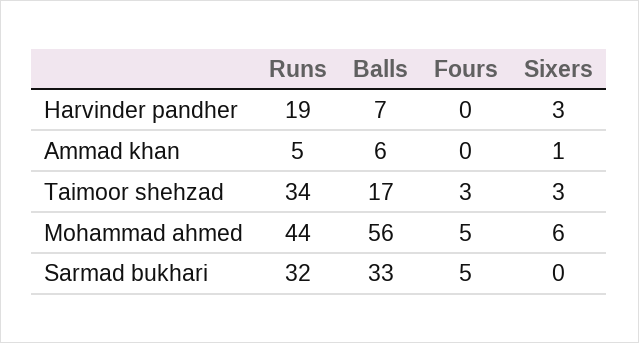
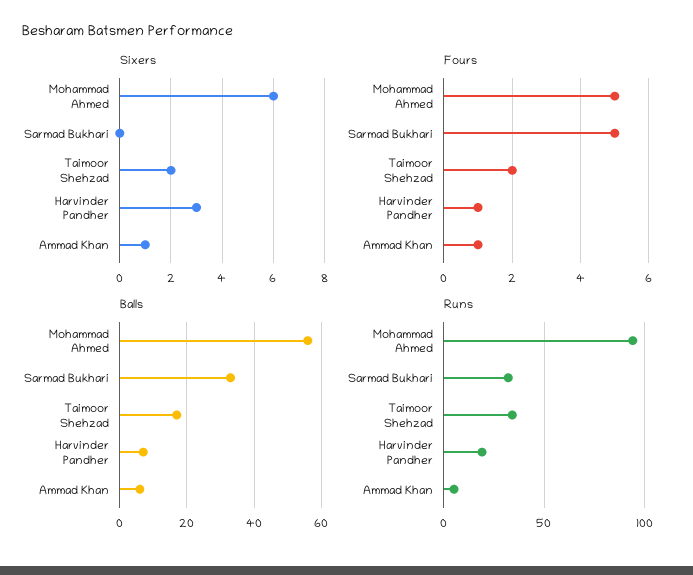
Fours, Harvinder pandher: 0 -> 1
Fours, Ammad khan: 0 -> 1
Fours, Taimoor shehzad: 3 -> 2
Sixers, Taimoor shehzad: 3 -> 2
Runs, Mohammad ahmed: 44 -> 95

